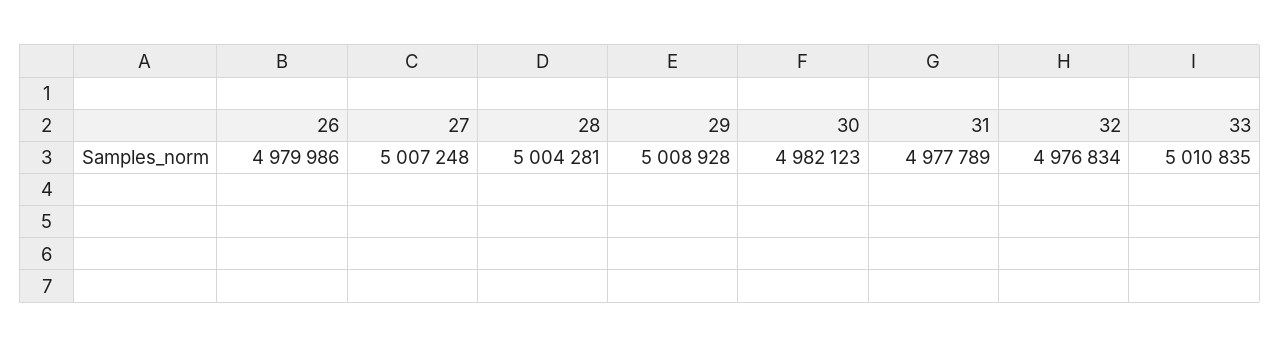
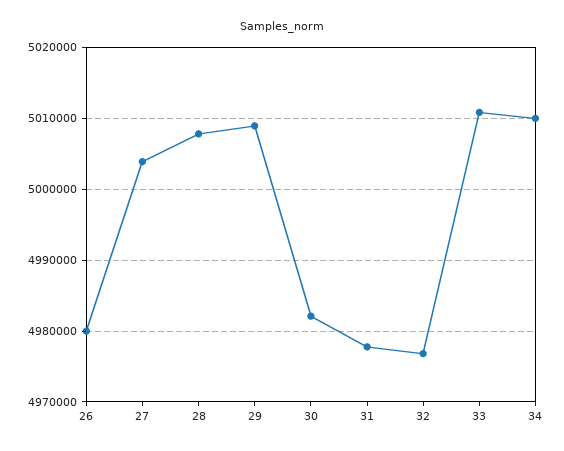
27: 5007248 -> 5004000
28: 5004281 -> 5008000
34: none -> 5010000

